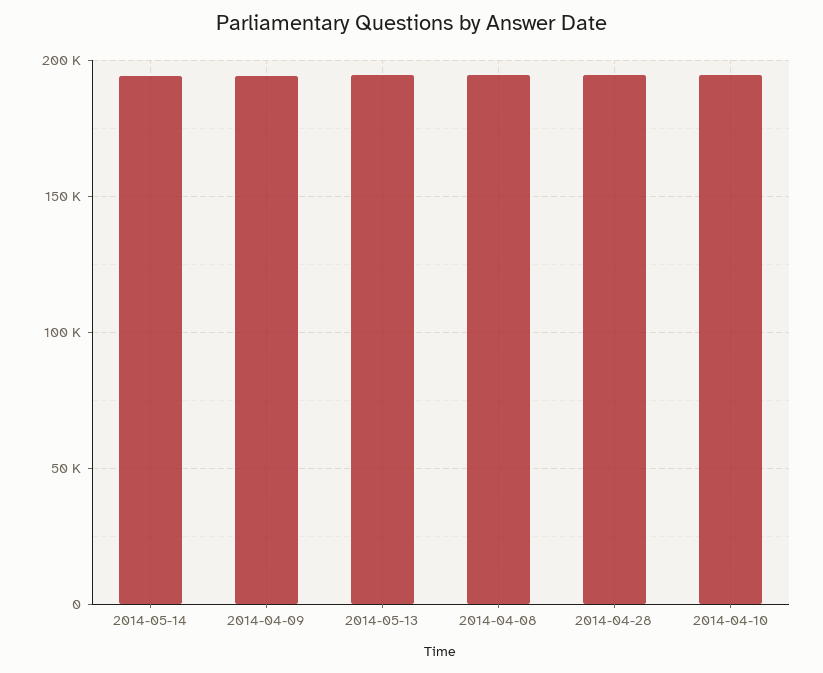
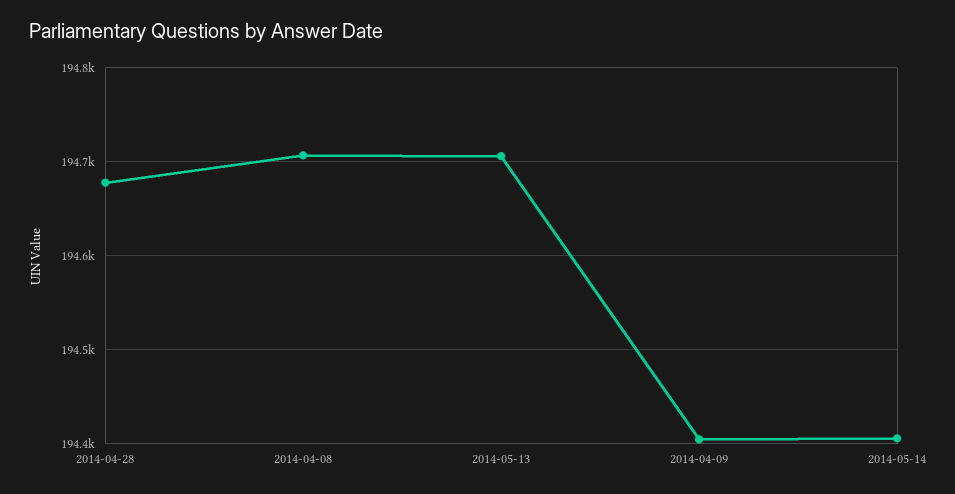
2014-04-10: 195000 -> none

